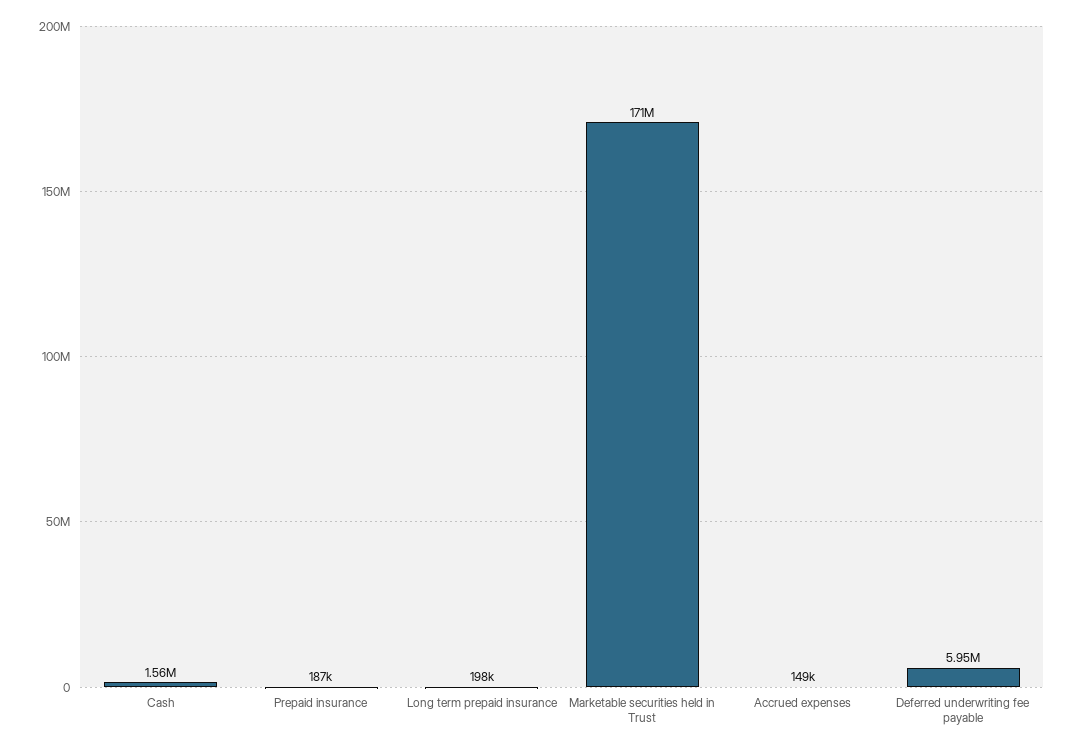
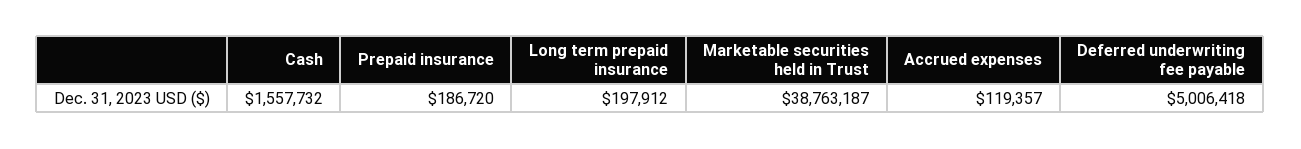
Marketable securities held in Trust: 171000000 -> 38763187
Accrued expenses: 149000 -> 119357
Deferred underwriting fee payable: 5950000 -> 5006418

